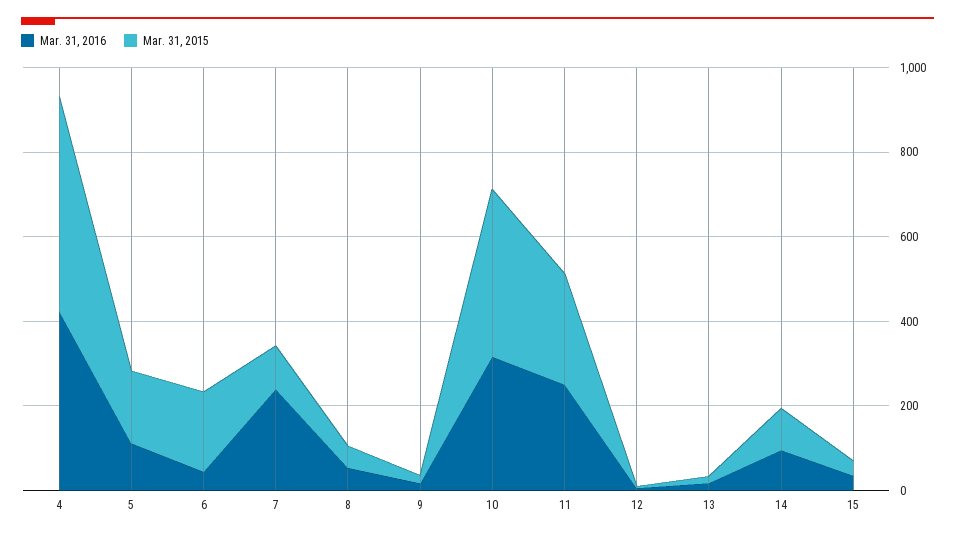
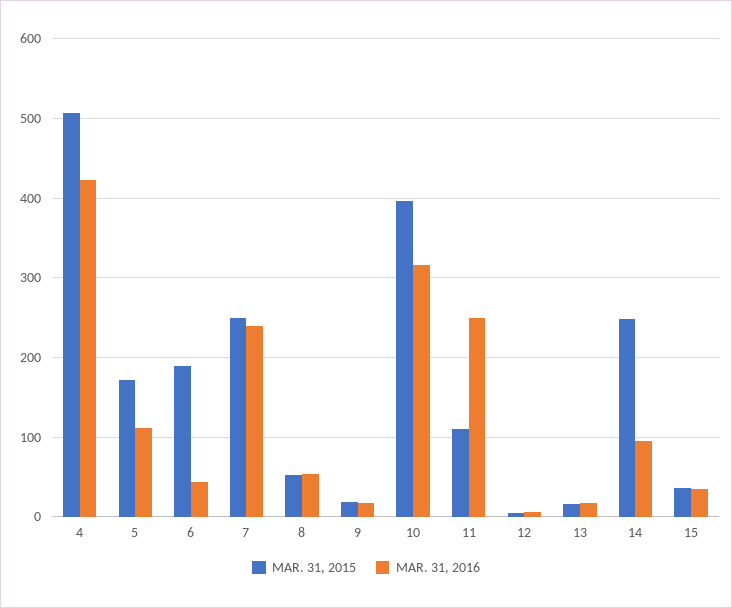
Mar. 31, 2015, 7: 100 -> 250
Mar. 31, 2015, 11: 250 -> 110
Mar. 31, 2015, 14: 100 -> 250

